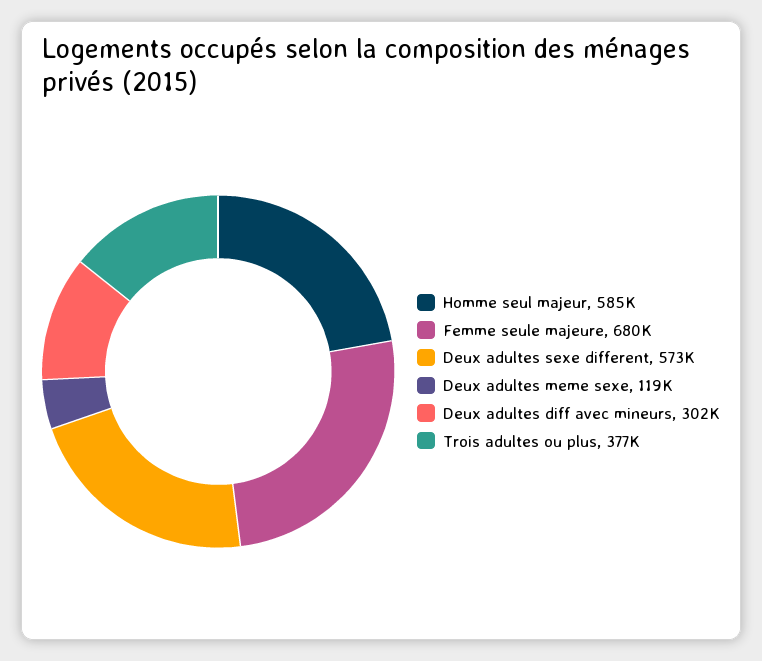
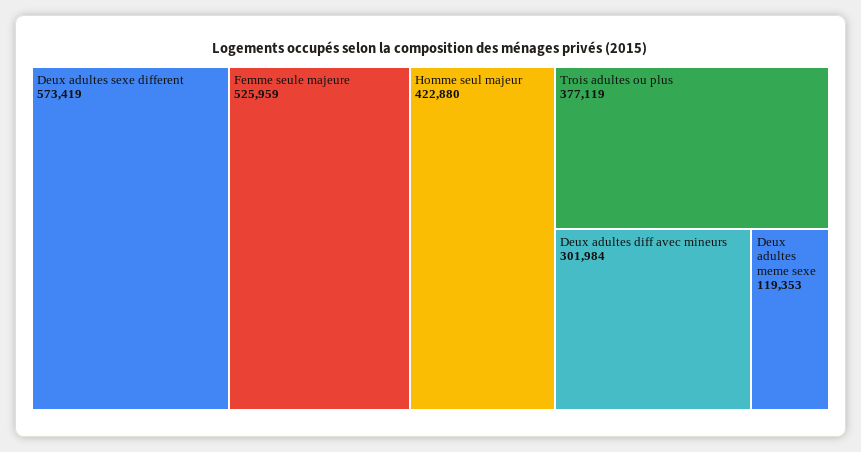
Homme seul majeur: 585000 -> 422880
Femme seule majeure: 680000 -> 525959

